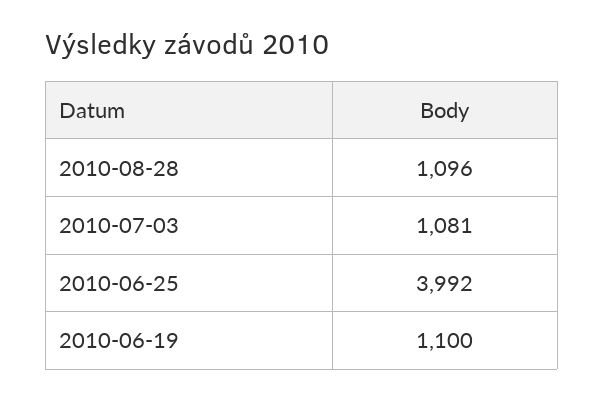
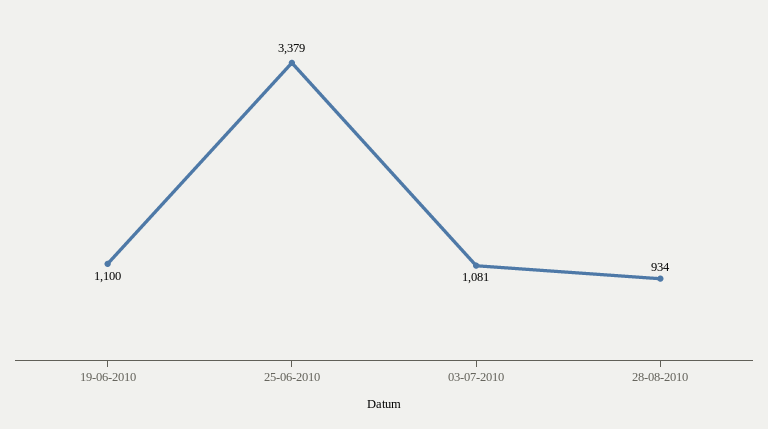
2010-08-28: 1096 -> 934
2010-06-25: 3992 -> 3379

